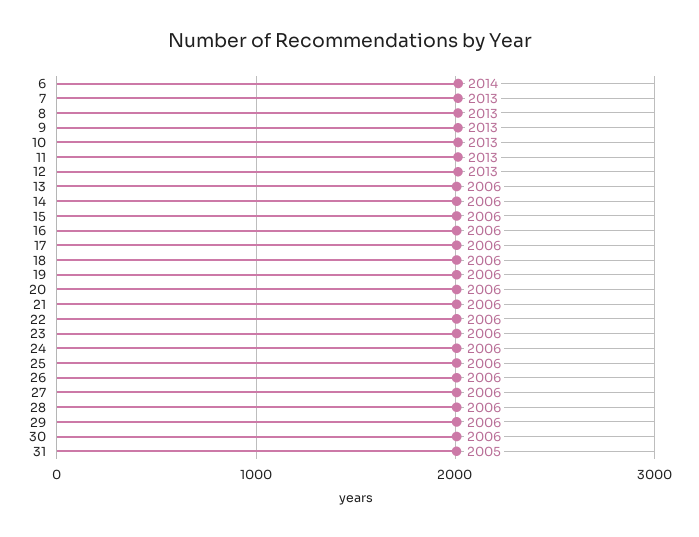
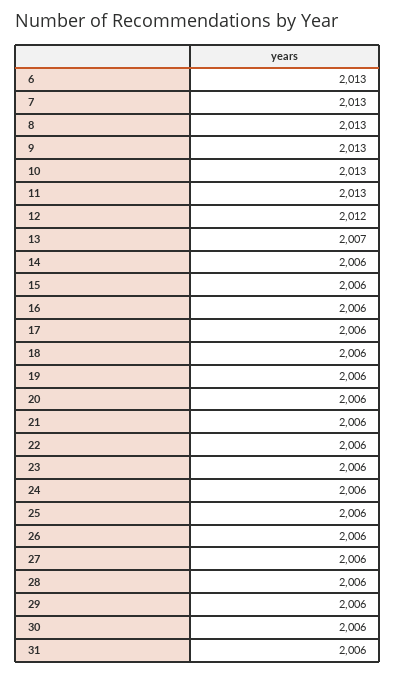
6: 2014 -> 2013
12: 2013 -> 2012
13: 2006 -> 2007
31: 2005 -> 2006

